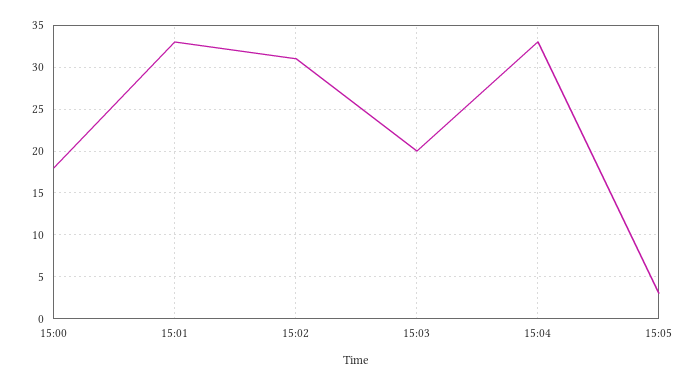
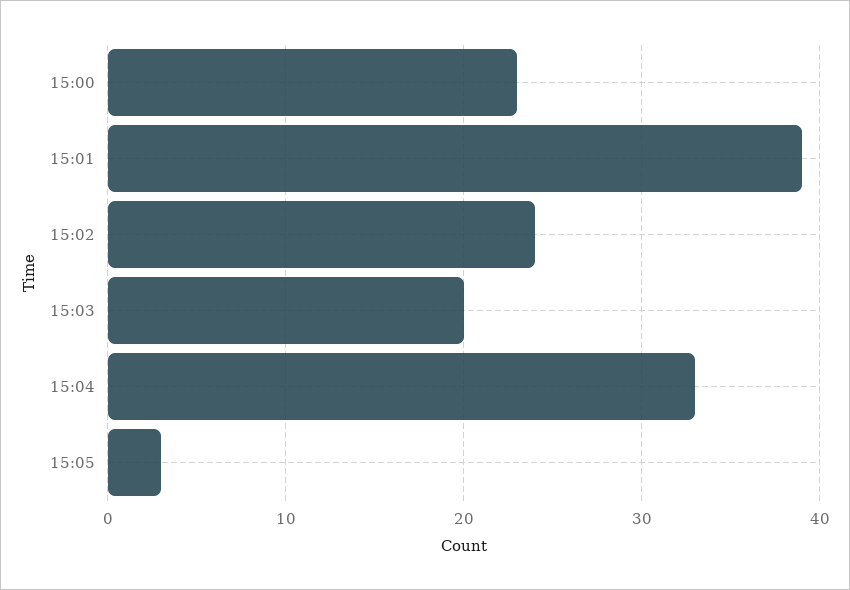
15:00: 18 -> 23
15:01: 33 -> 39
15:02: 31 -> 24

